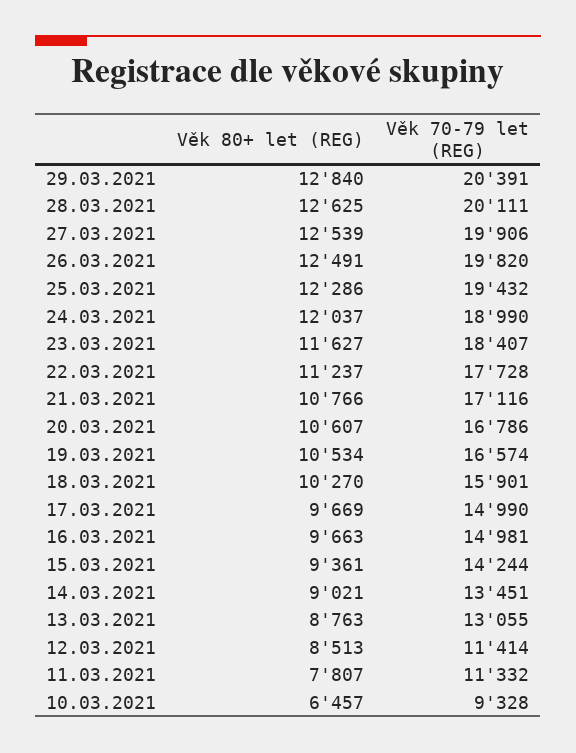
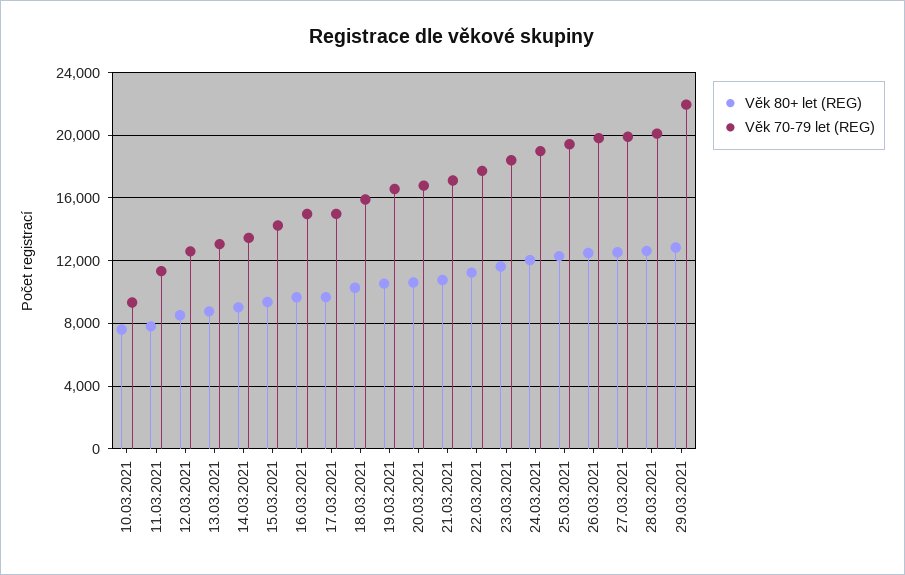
Věk 70-79 let (REG), 29.03.2021: 20391 -> 22000
Věk 70-79 let (REG), 12.03.2021: 11414 -> 12500
Věk 80+ let (REG), 10.03.2021: 6457 -> 7500

